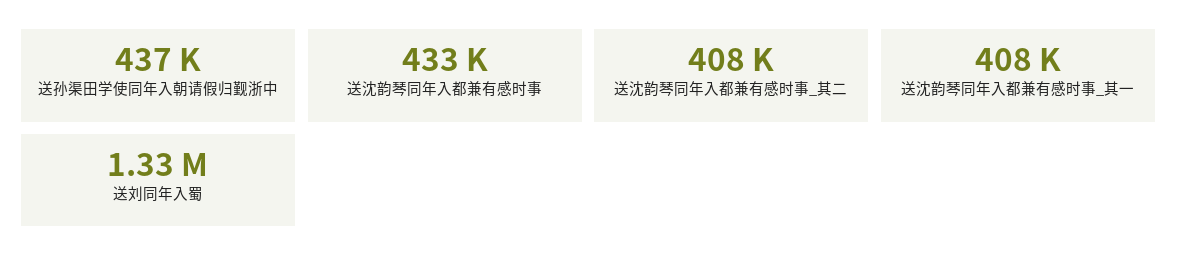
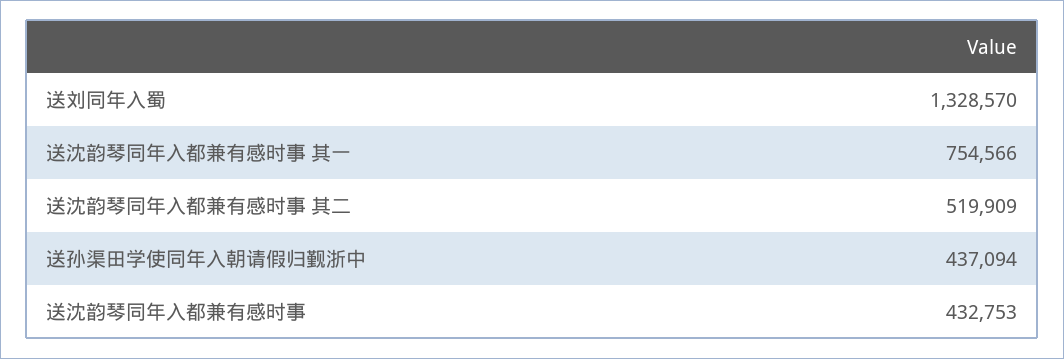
送沈韵琴同年入都兼有感时事_其二: 408000 -> 519909
送沈韵琴同年入都兼有感时事_其一: 408000 -> 754566

